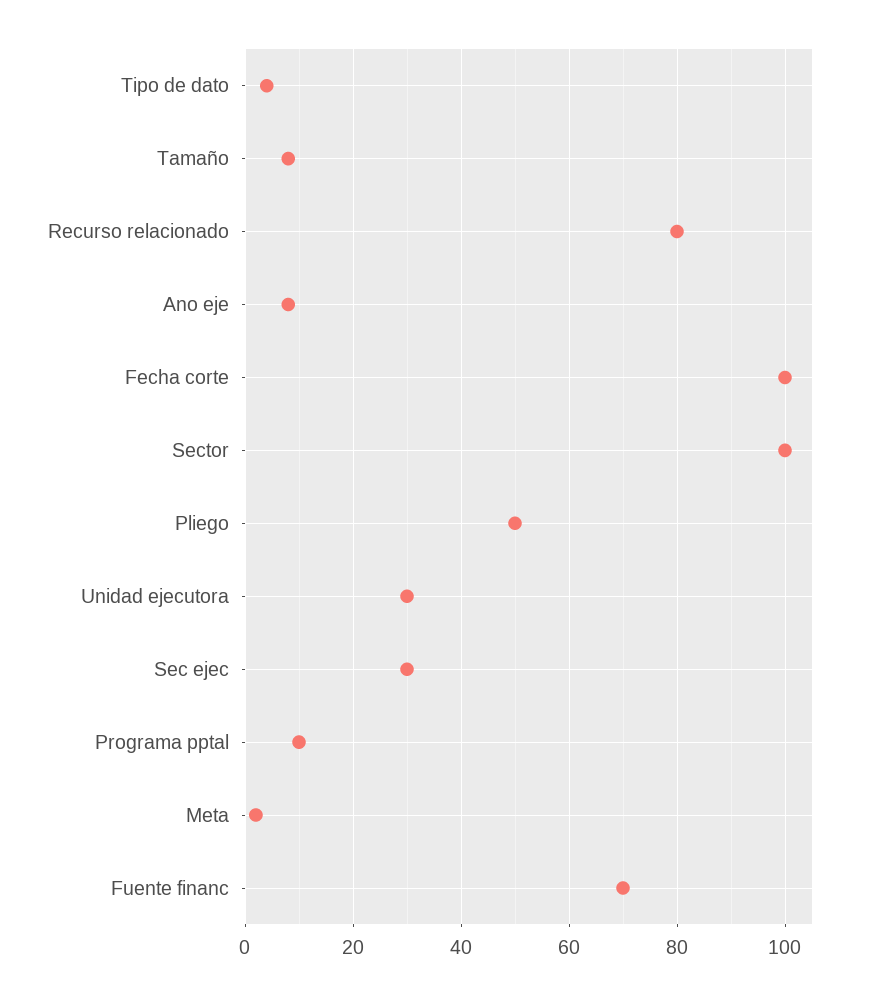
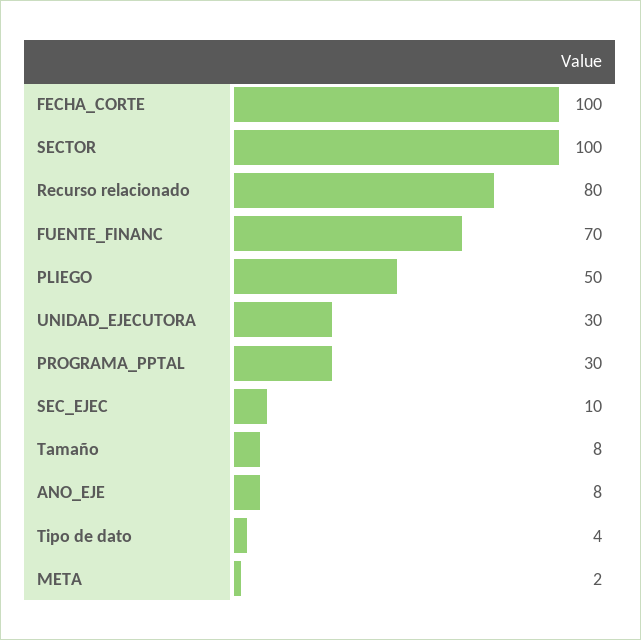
Sec ejec: 30 -> 10
Programa pptal: 10 -> 30

